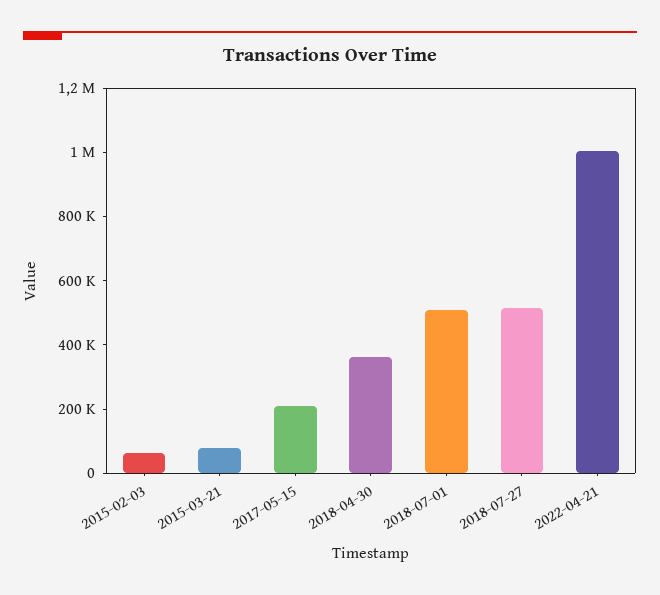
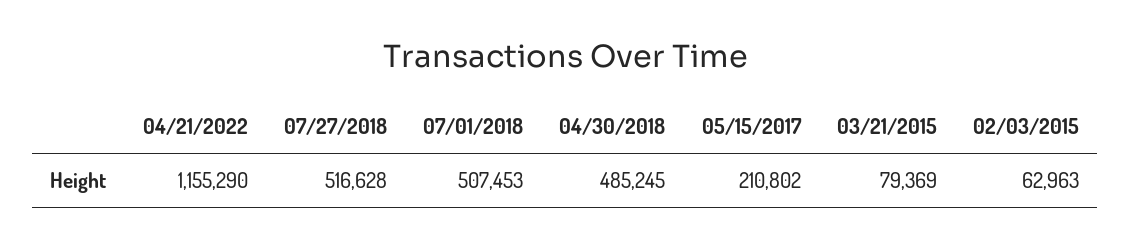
2018-04-30: 350000 -> 485245
2022-04-21: 1000000 -> 1155290

